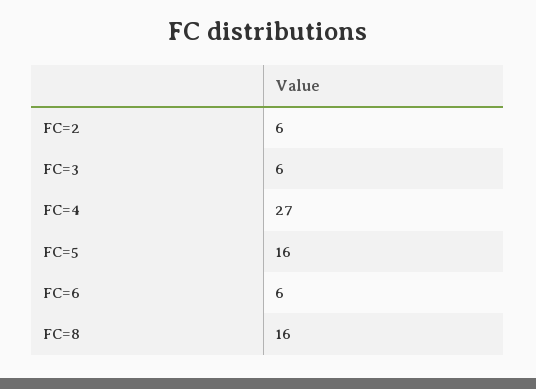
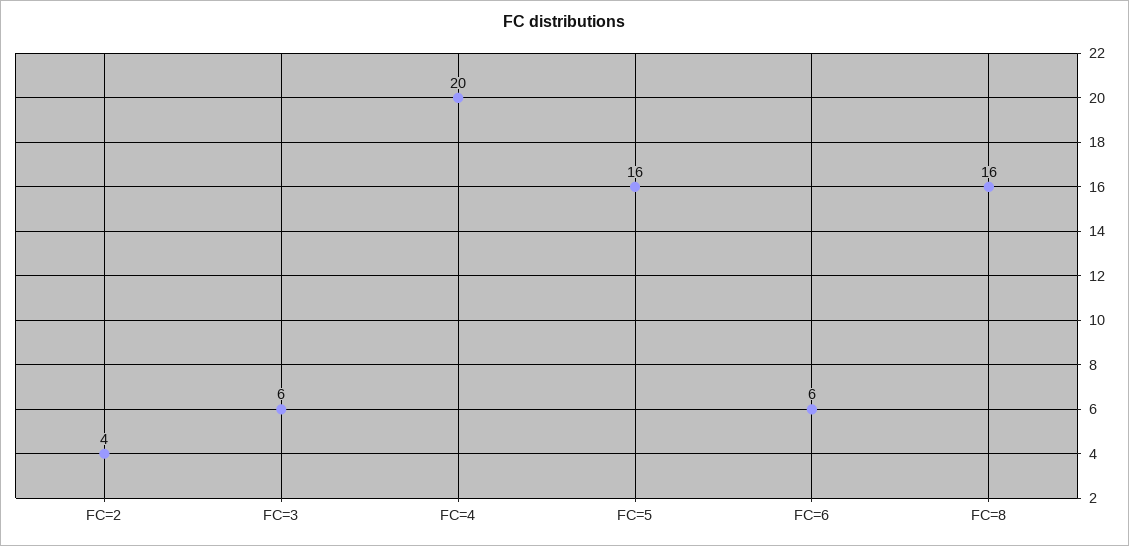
FC=2: 6 -> 4
FC=4: 27 -> 20

